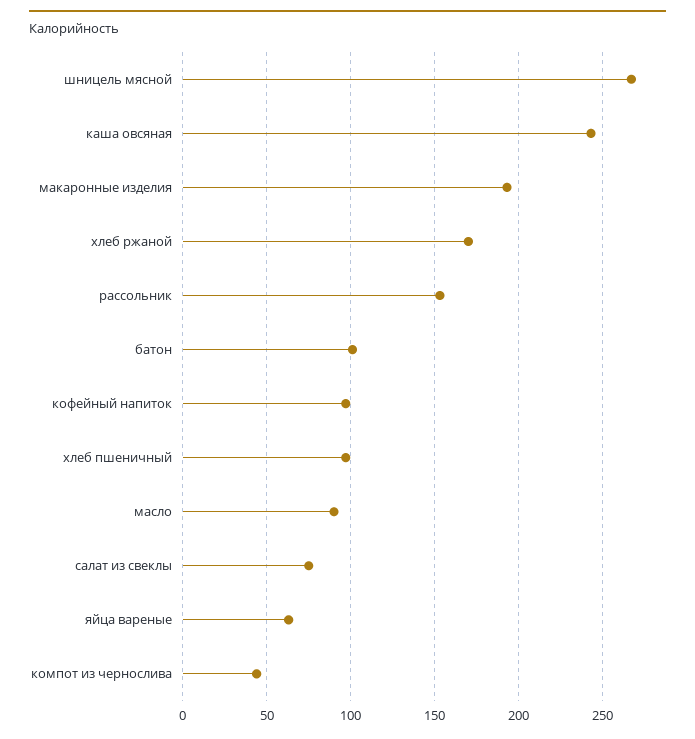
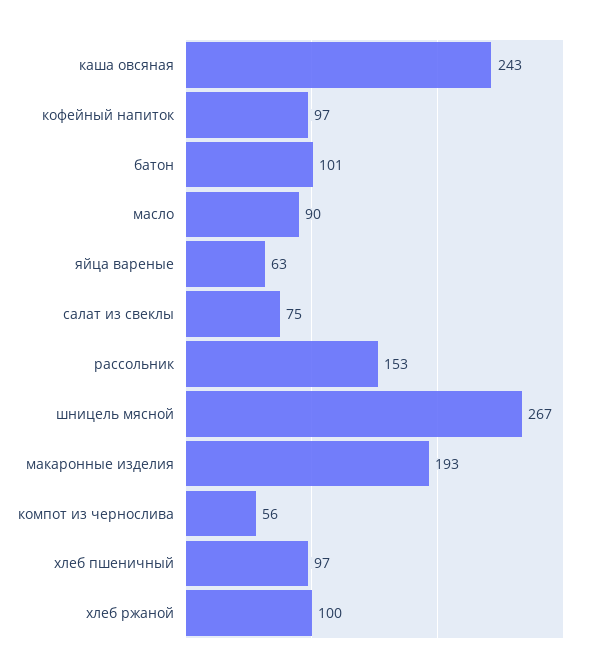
хлеб ржаной: 170 -> 100
компот из чернослива: 45 -> 56

